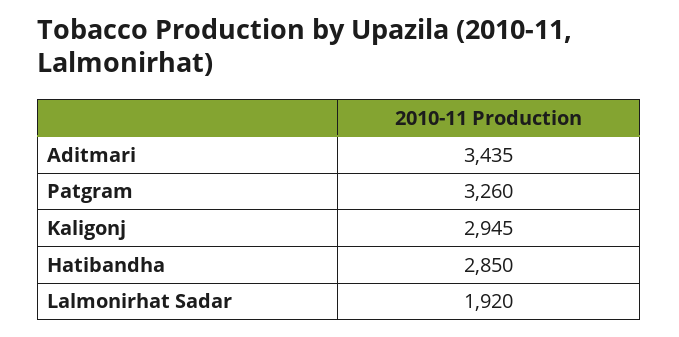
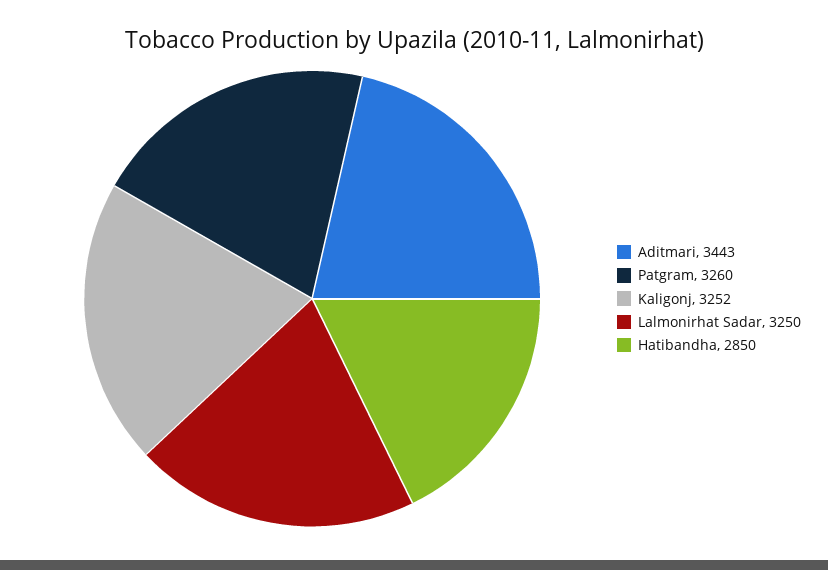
Aditmari: 3435 -> 3443
Kaligonj: 2945 -> 3252
Lalmonirhat Sadar: 1920 -> 3250

